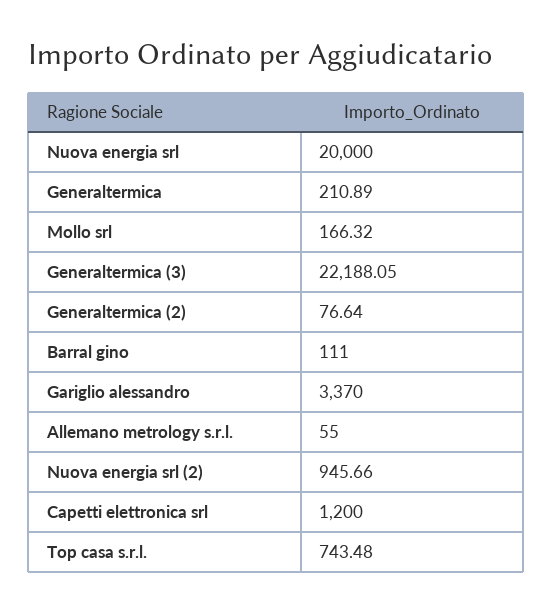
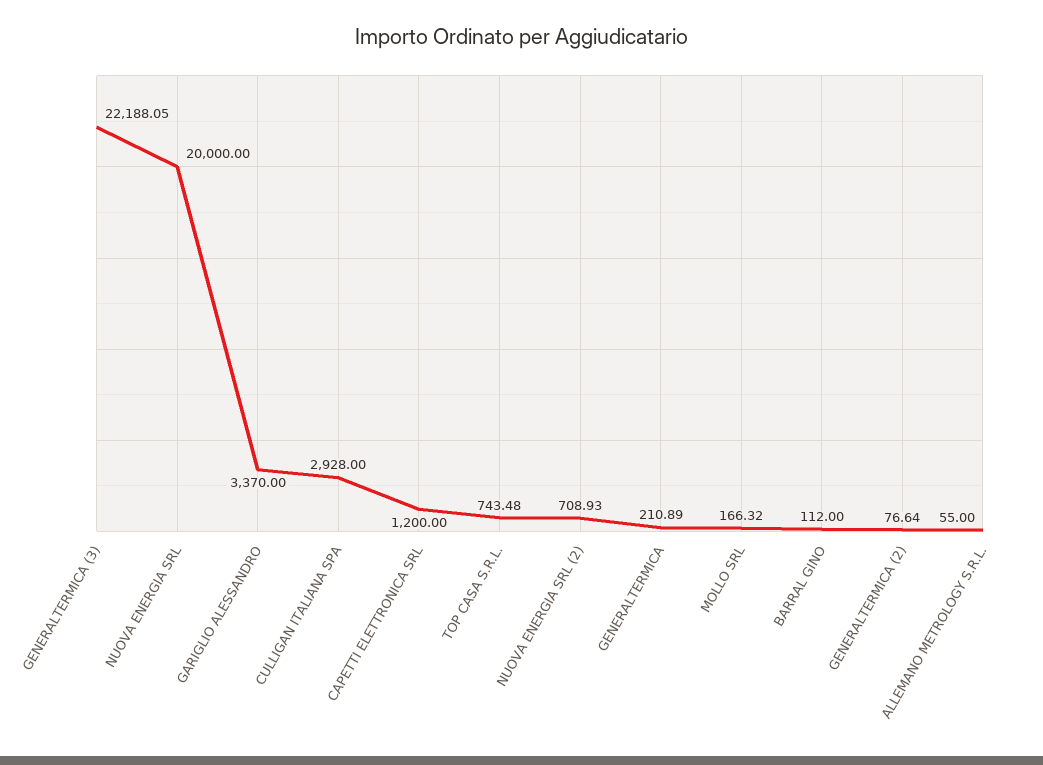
Barral gino: 111 -> 112
Nuova energia srl (2): 945.66 -> 708.93
CULLIGAN ITALIANA SPA: none -> 2928

